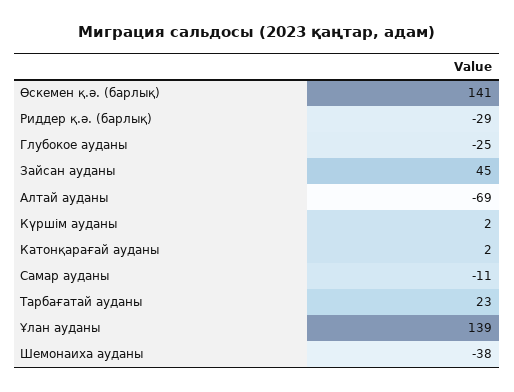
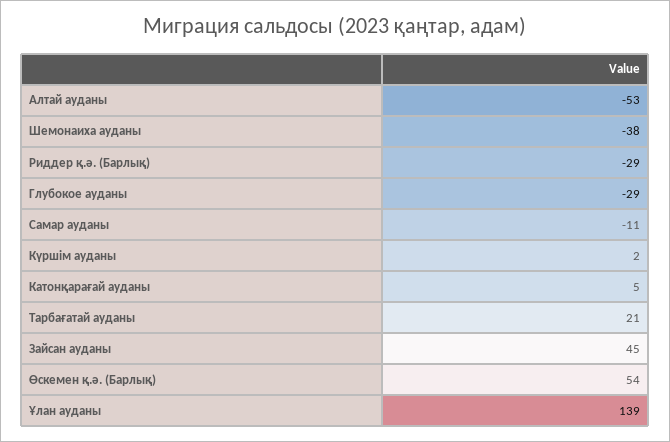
Өскемен қ.ә. (барлық): 141 -> 54
Глубокое ауданы: -25 -> -29
Алтай ауданы: -69 -> -53
Катонқарағай ауданы: 2 -> 5
Тарбағатай ауданы: 23 -> 21

